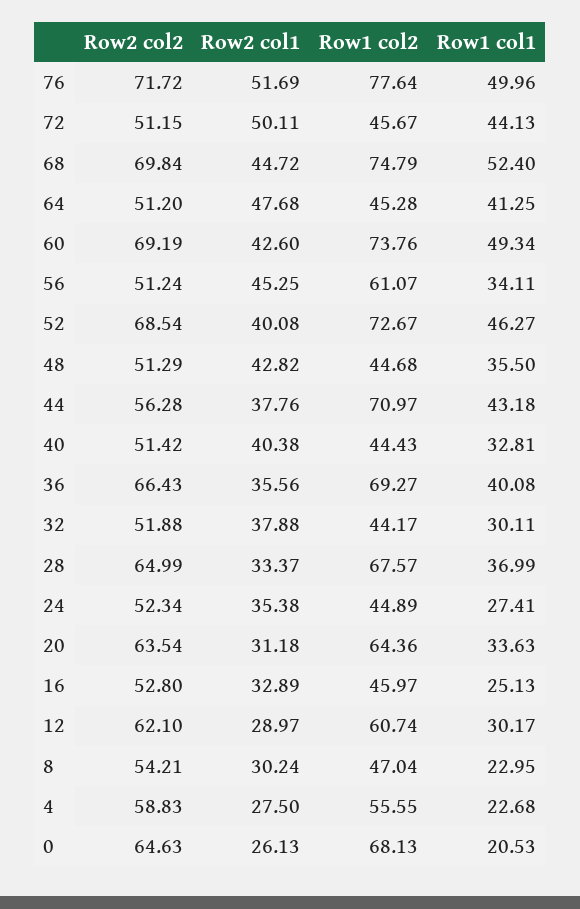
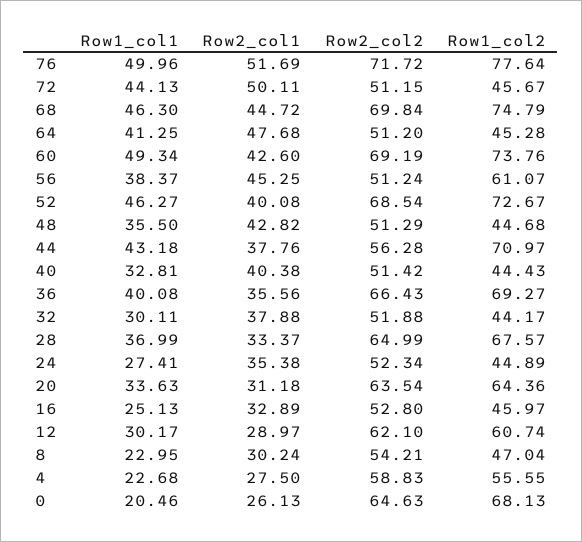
Row1 col1, 68: 52.4 -> 46.3
Row1 col1, 56: 34.11 -> 38.37
Row1 col1, 0: 20.53 -> 20.46

